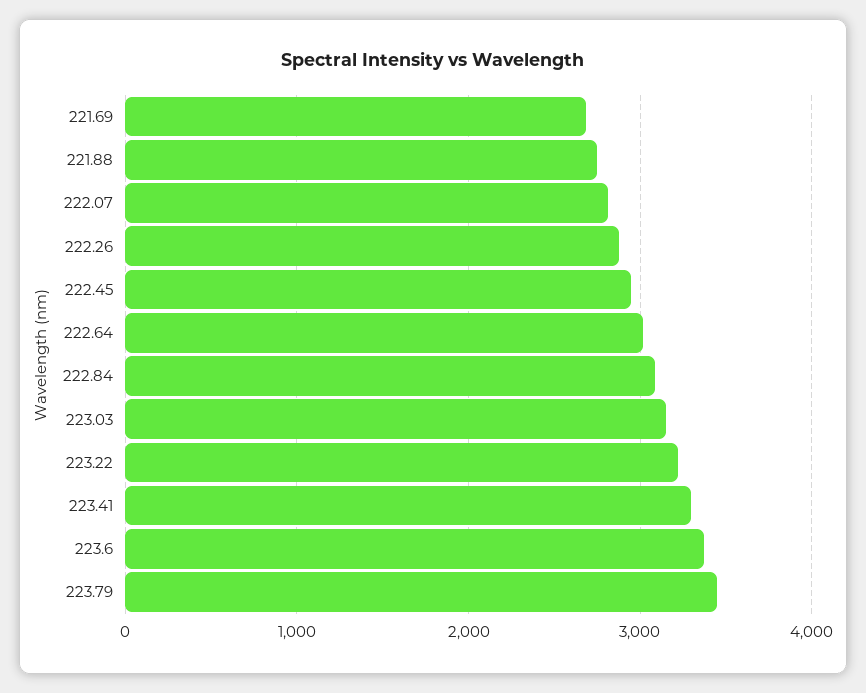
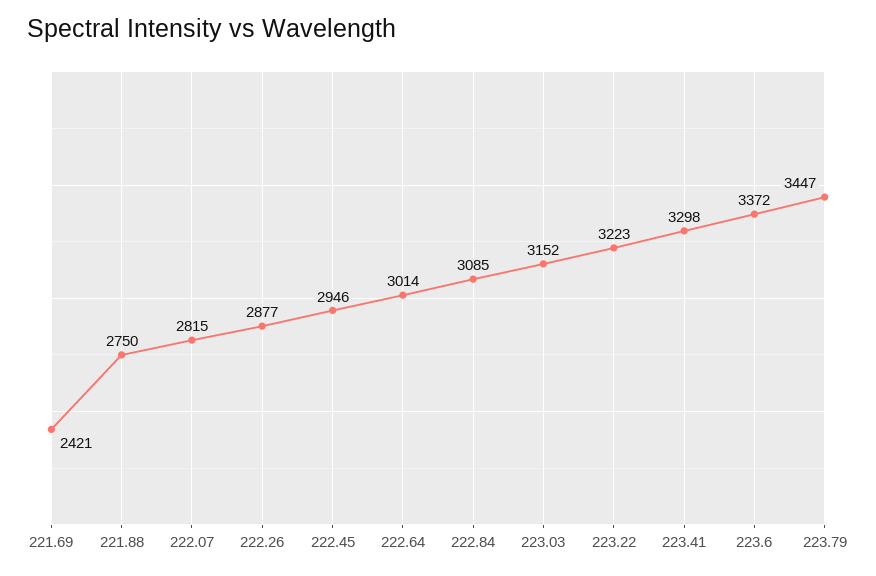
221.69: 2700 -> 2421

